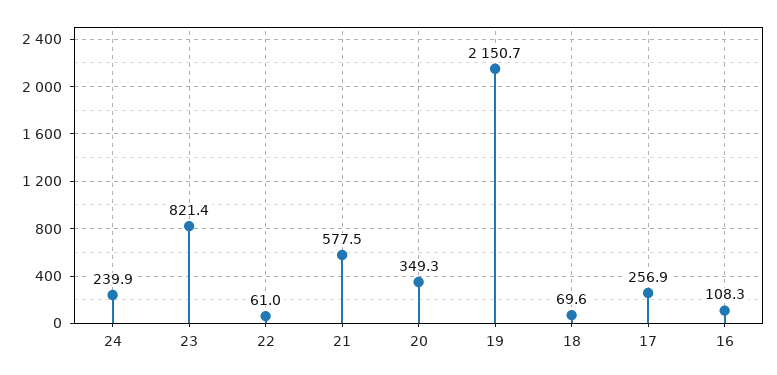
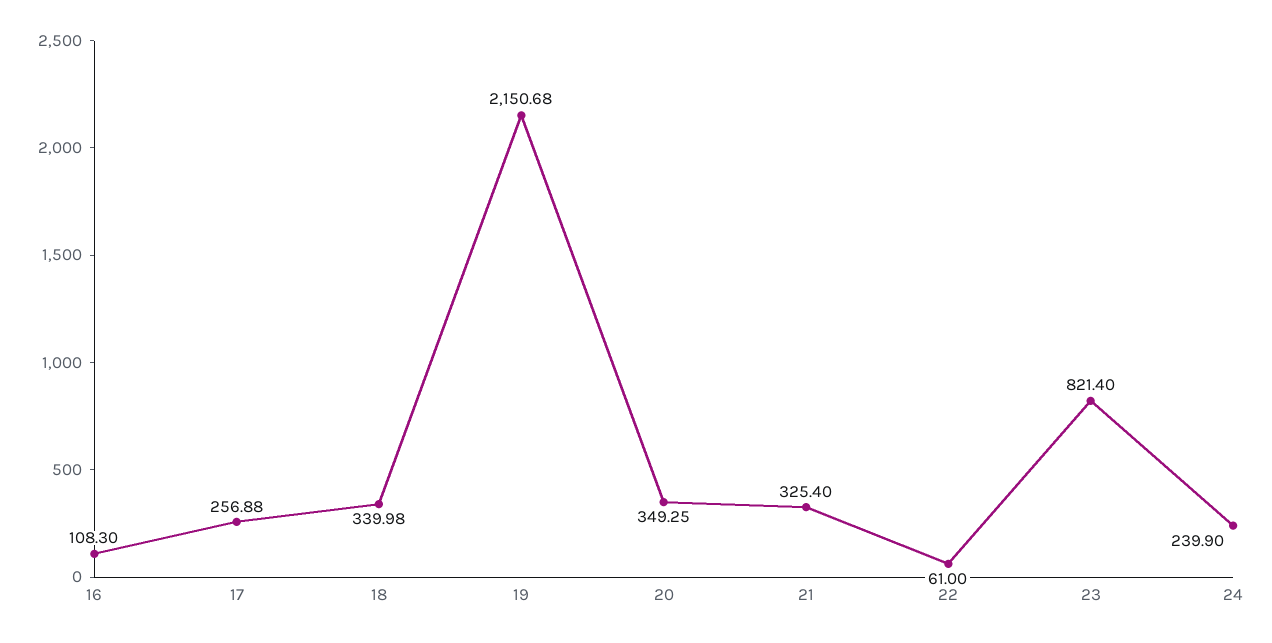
21: 577.5 -> 325.4
18: 69.6 -> 339.98

